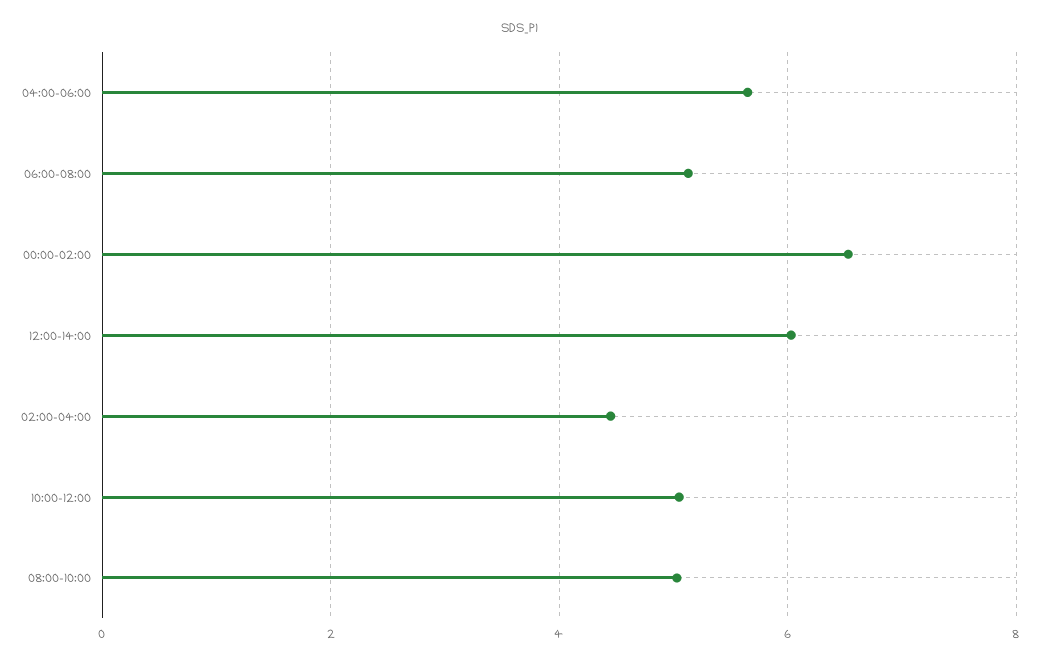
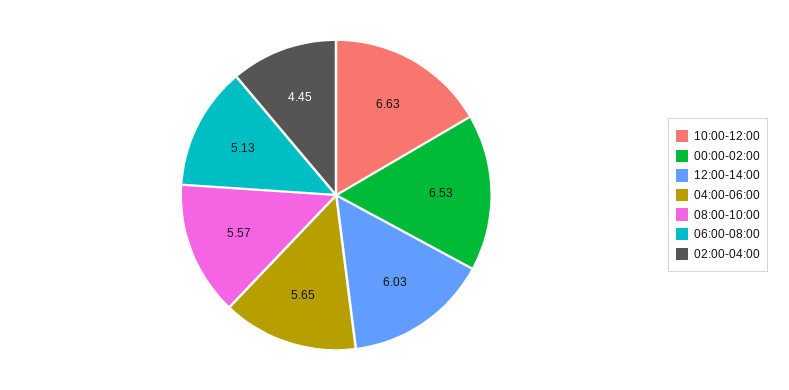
10:00-12:00: 5 -> 6.63
08:00-10:00: 5 -> 5.57

